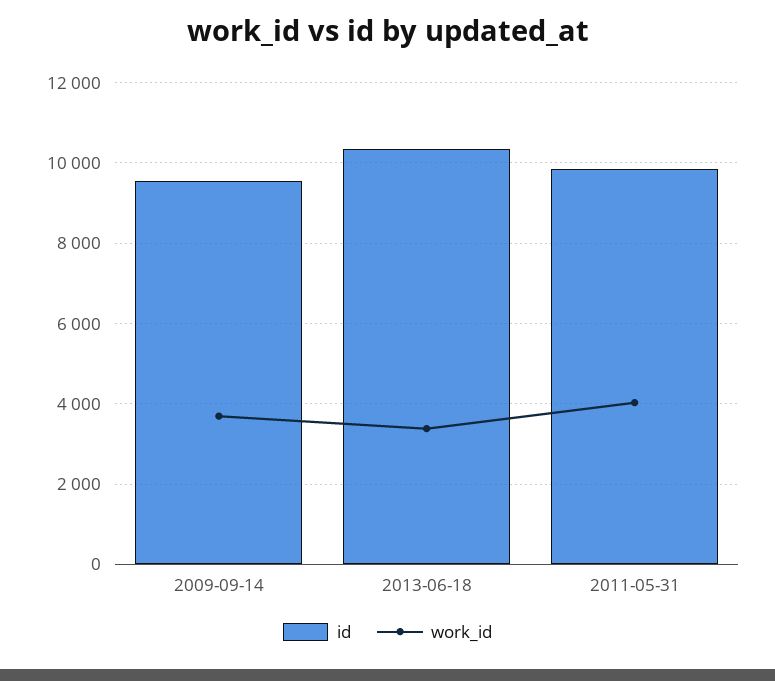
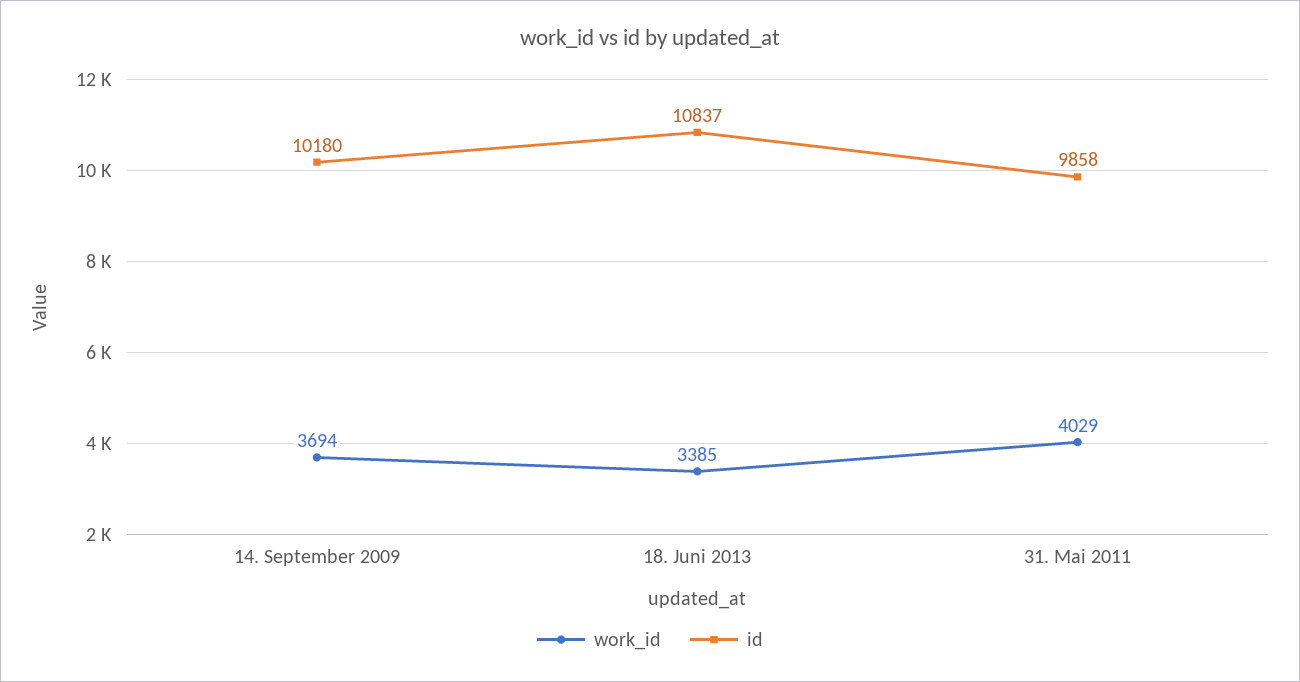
id, 2009-09-14: 9600 -> 10180
id, 2013-06-18: 10400 -> 10837

